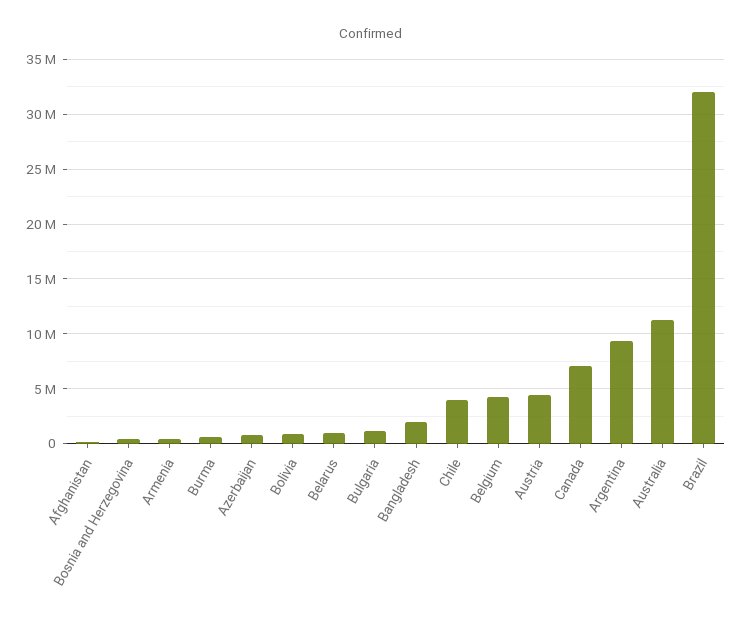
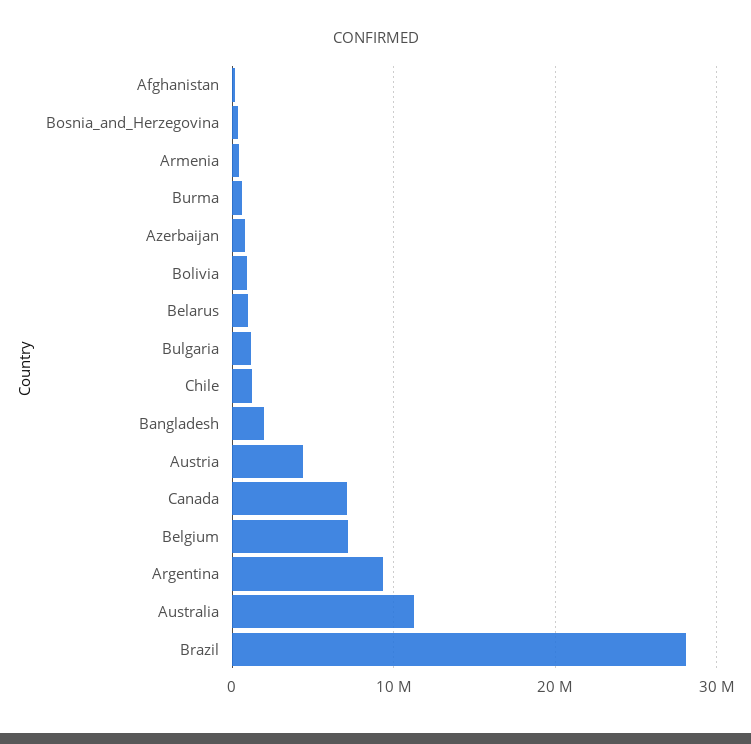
Chile: 4000000 -> 1000000
Belgium: 4000000 -> 7000000
Brazil: 32000000 -> 28000000

